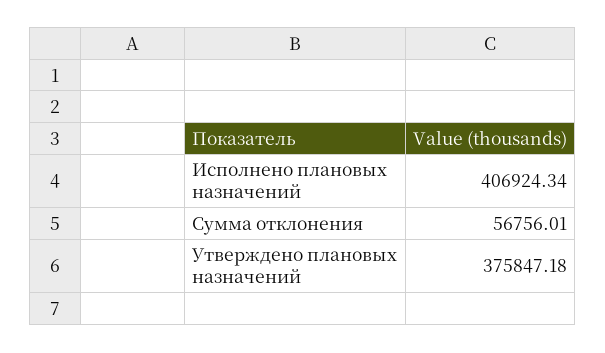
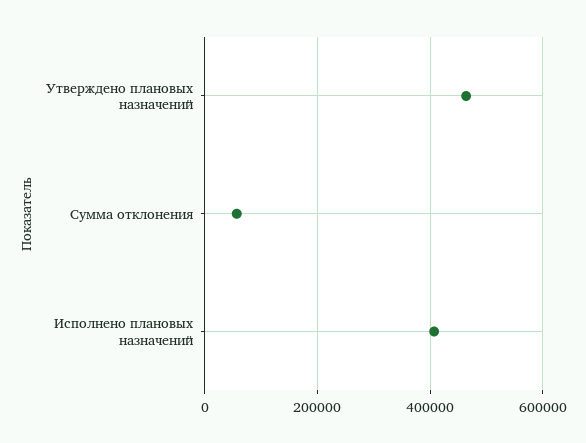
Утверждено плановых назначений: 375847.18 -> 460000

